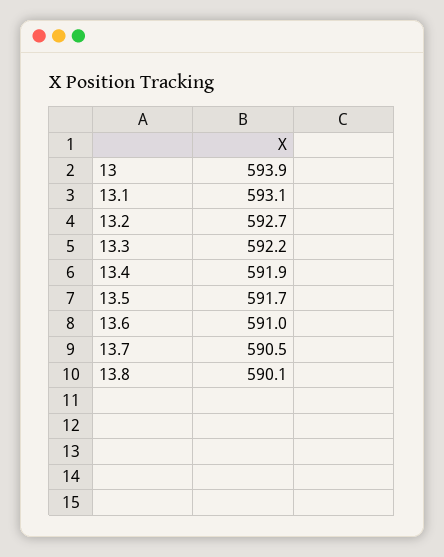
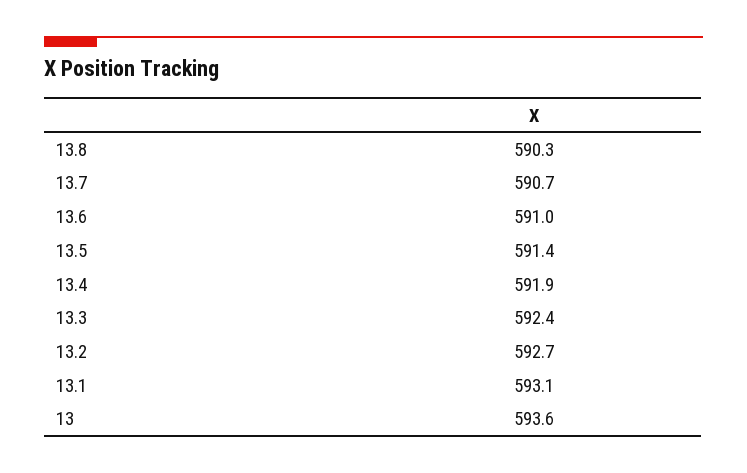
13: 593.9 -> 593.6
13.3: 592.2 -> 592.4
13.5: 591.7 -> 591.4
13.7: 590.5 -> 590.7
13.8: 590.1 -> 590.3

